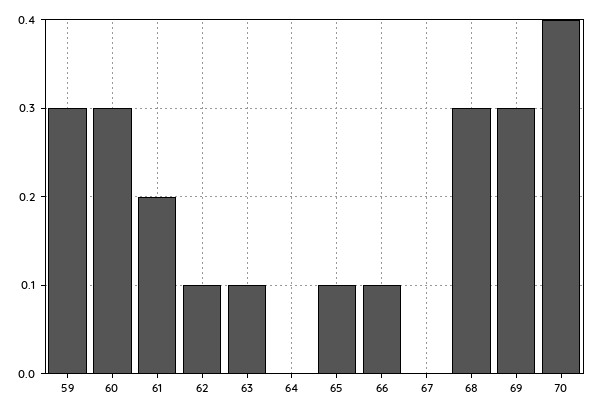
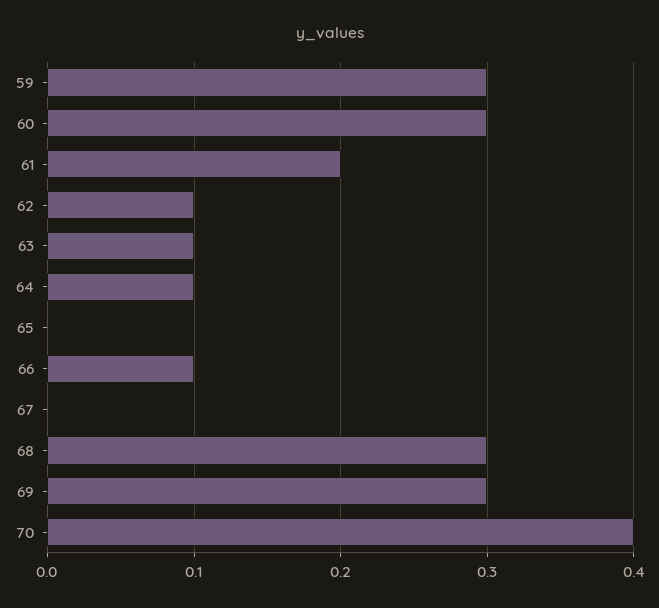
64: 0 -> 0.1
65: 0.1 -> 0

